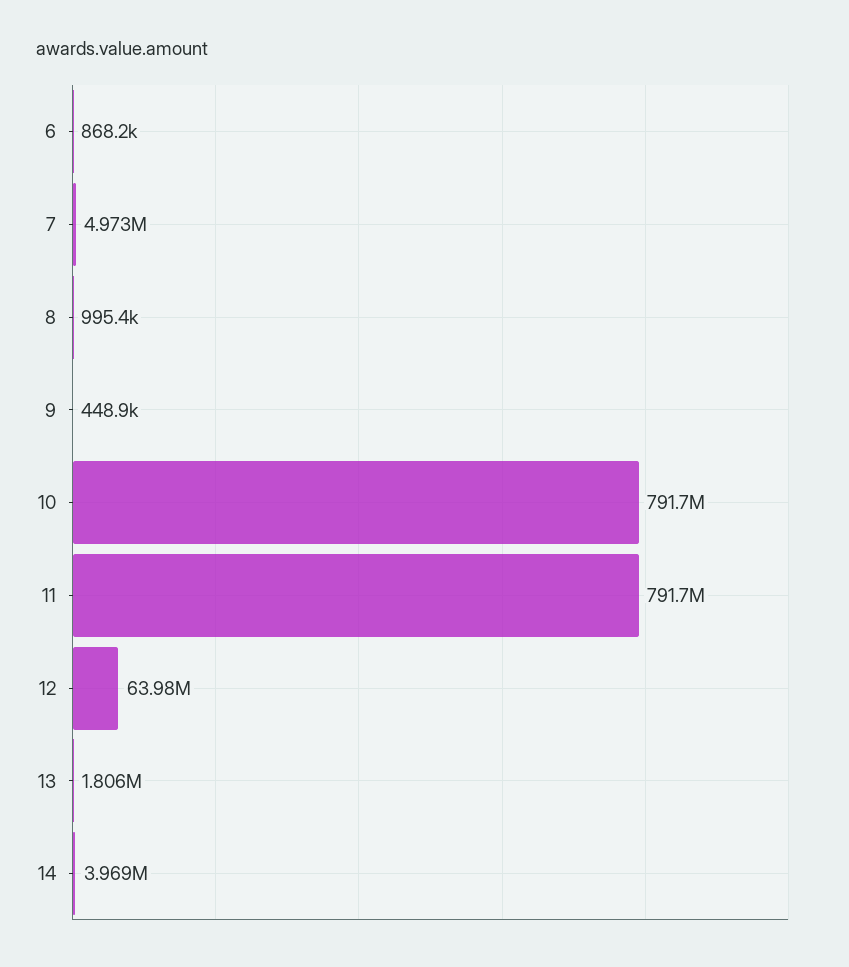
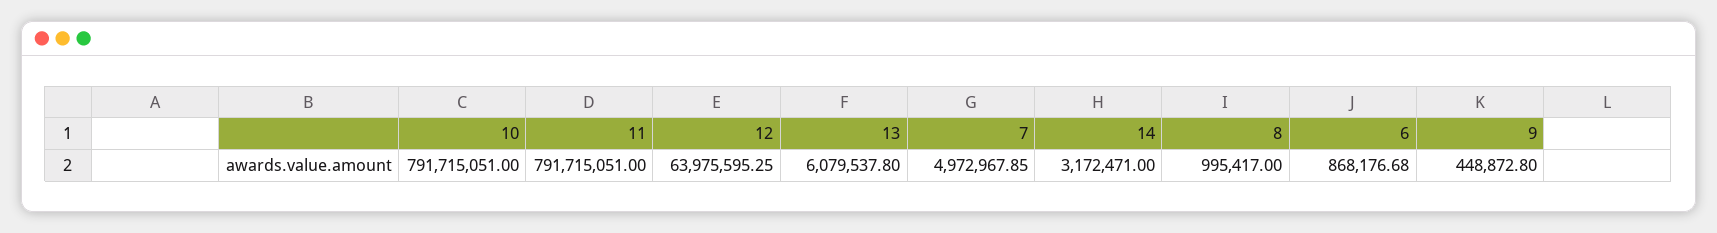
13: 1806000 -> 6079537.8
14: 3969000 -> 3172471

